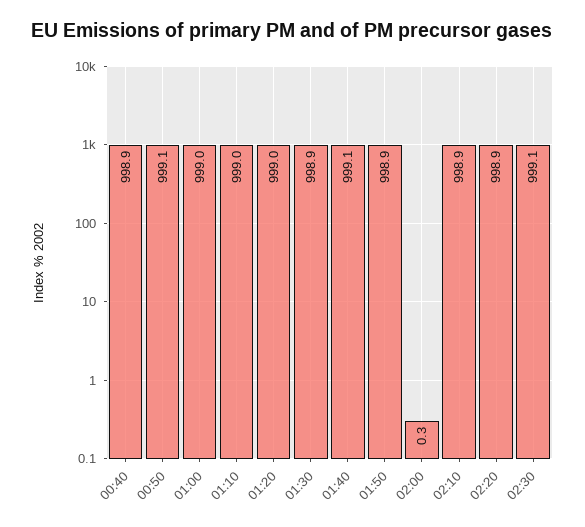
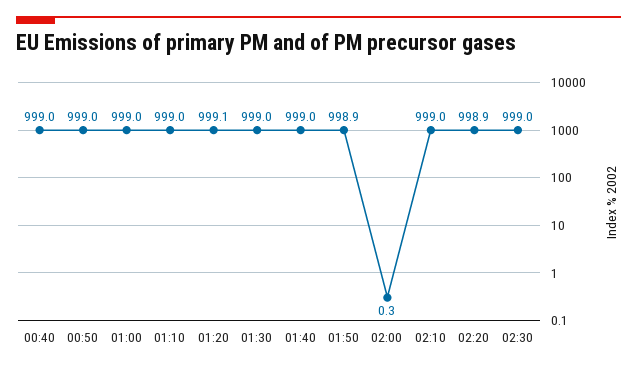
00:40: 998.9 -> 999
00:50: 999.1 -> 999
01:20: 999 -> 999.1
01:30: 998.9 -> 999
01:40: 999.1 -> 999
02:10: 998.9 -> 999
02:30: 999.1 -> 999

